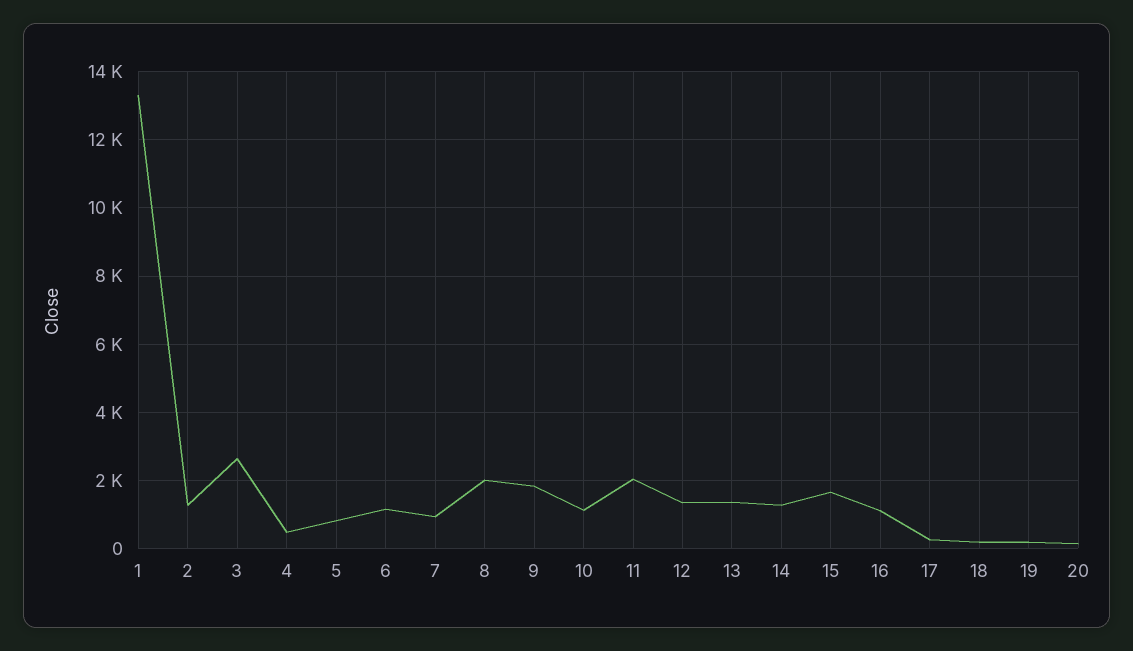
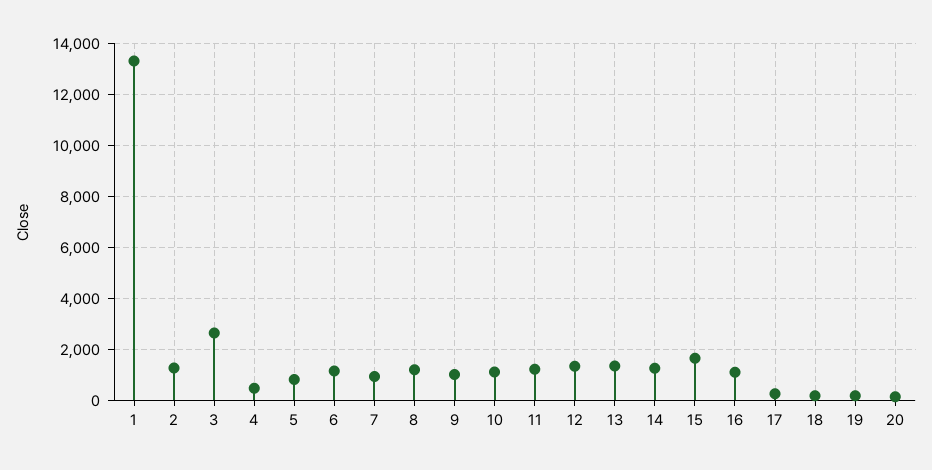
8: 2000 -> 1250
9: 1800 -> 1000
11: 2000 -> 1250

